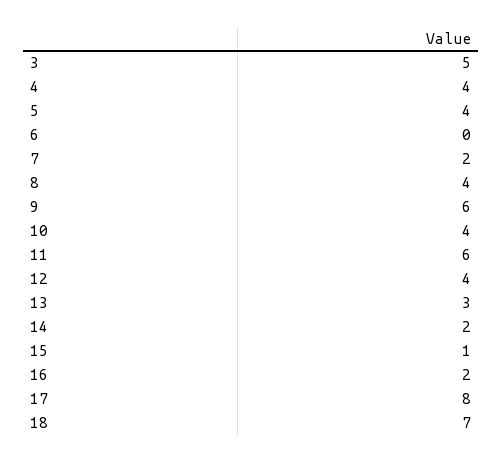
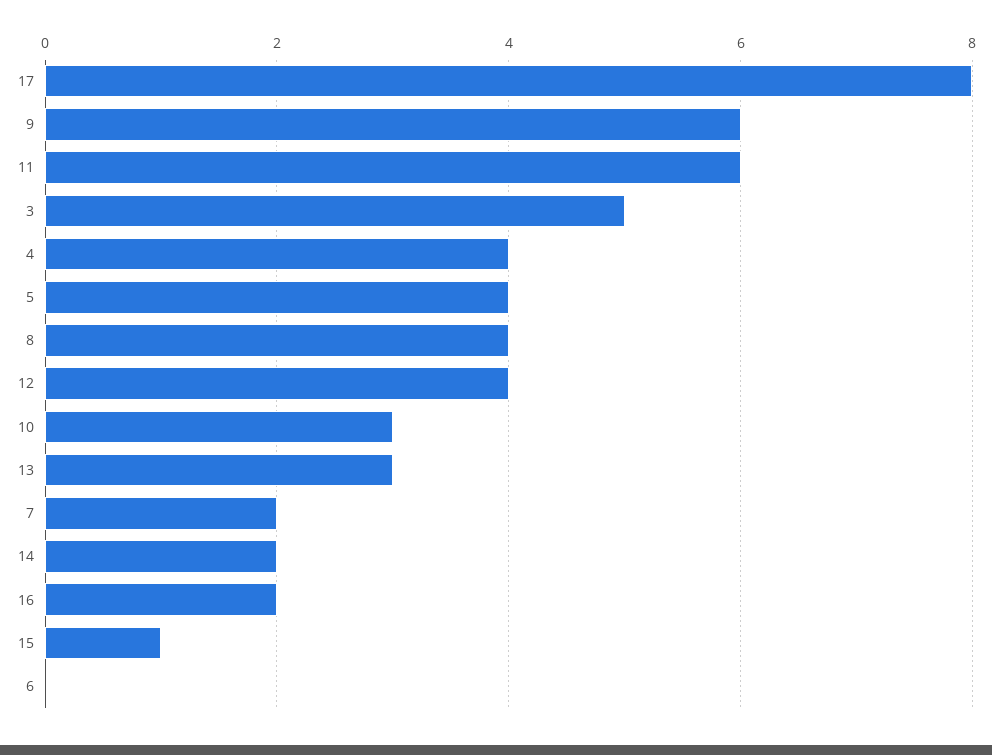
10: 4 -> 3
18: 7 -> none

